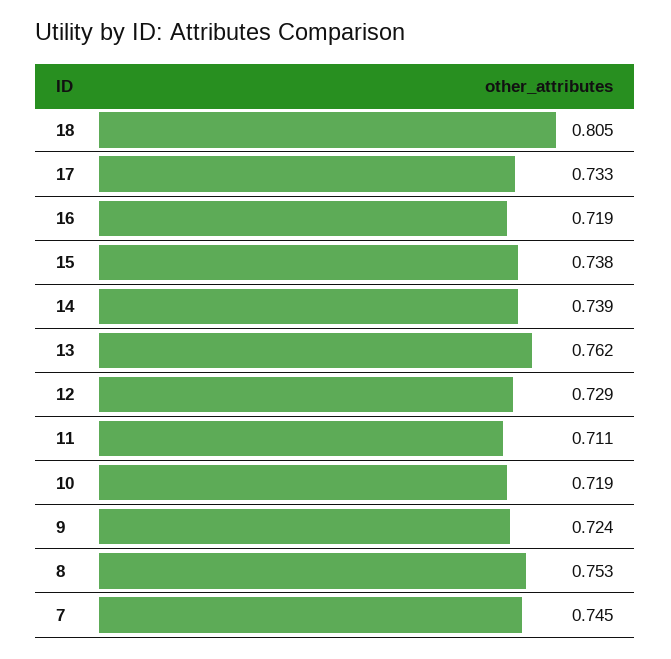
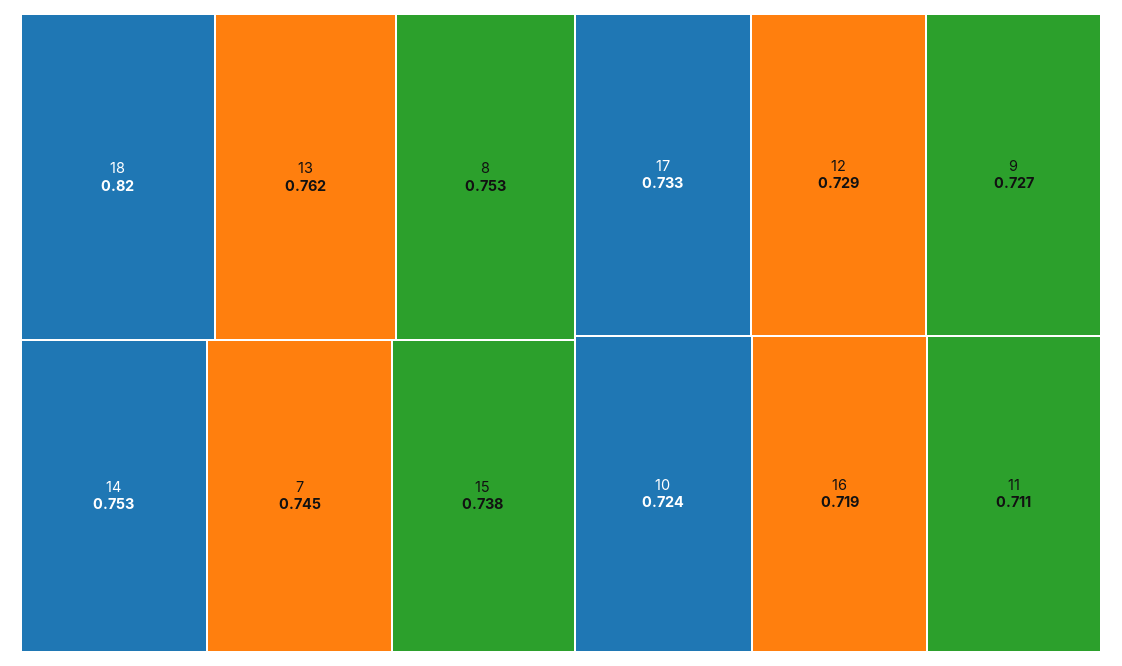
18: 0.805 -> 0.82
14: 0.739 -> 0.753
10: 0.719 -> 0.724
9: 0.724 -> 0.727

